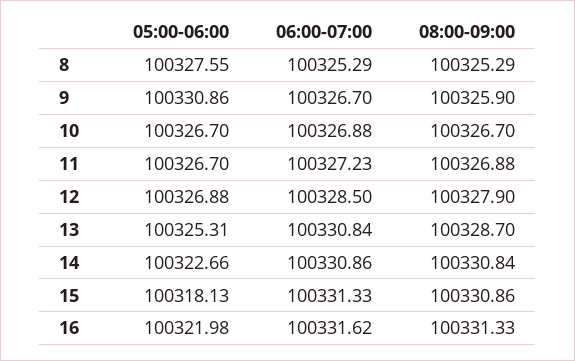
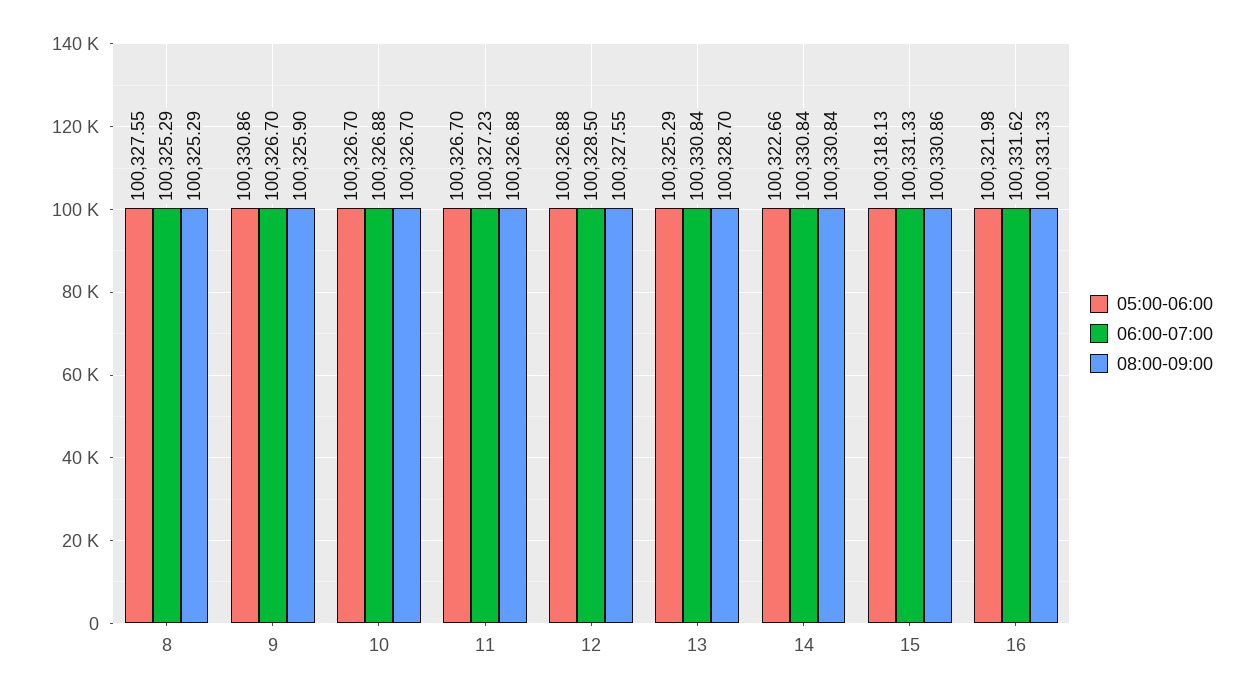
08:00-09:00, 12: 100327.9 -> 100327.55
05:00-06:00, 13: 100325.31 -> 100325.29
06:00-07:00, 14: 100330.86 -> 100330.84

